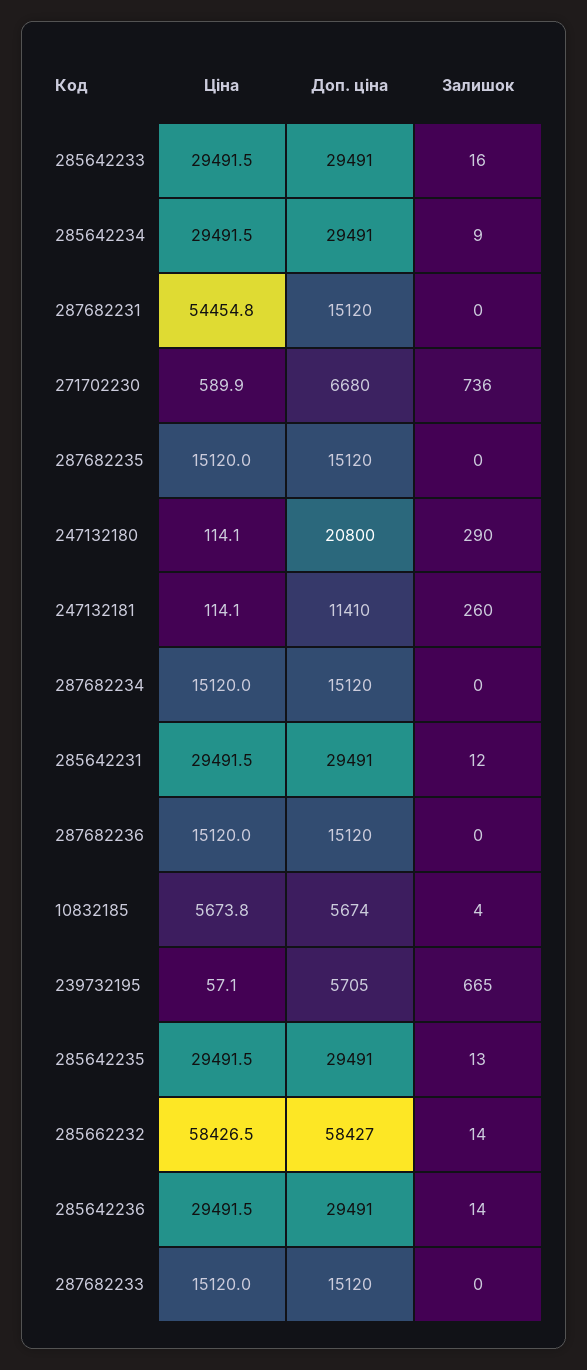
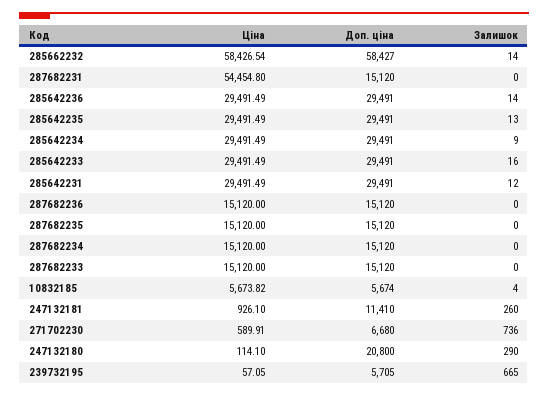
Ціна, 247132181: 114.1 -> 926.1

